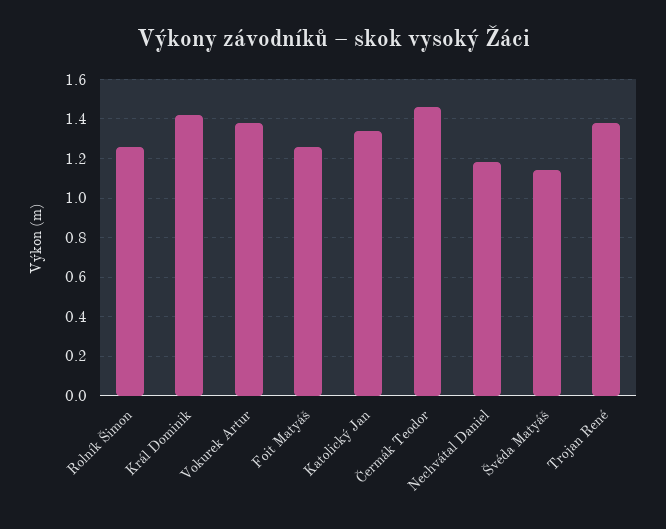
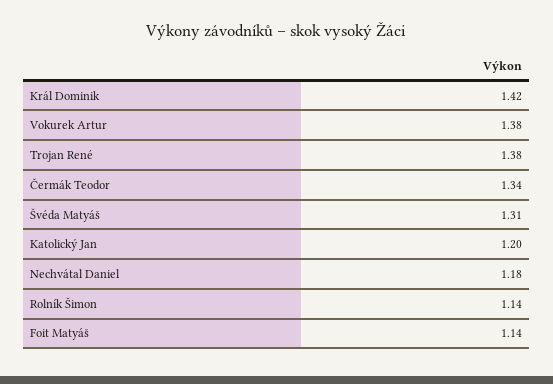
Rolník Šimon: 1.25 -> 1.14
Foit Matyáš: 1.25 -> 1.14
Katolický Jan: 1.35 -> 1.2
Čermák Teodor: 1.45 -> 1.34
Švéda Matyáš: 1.15 -> 1.31

